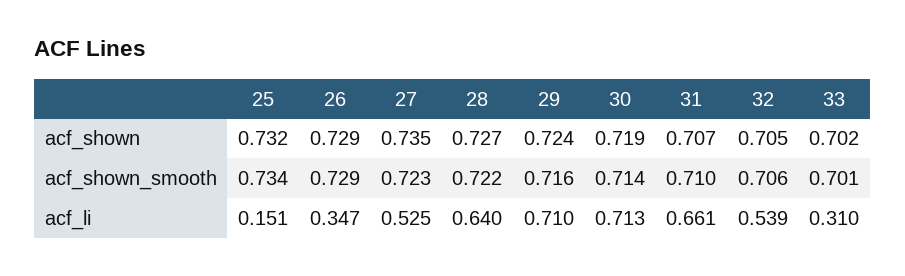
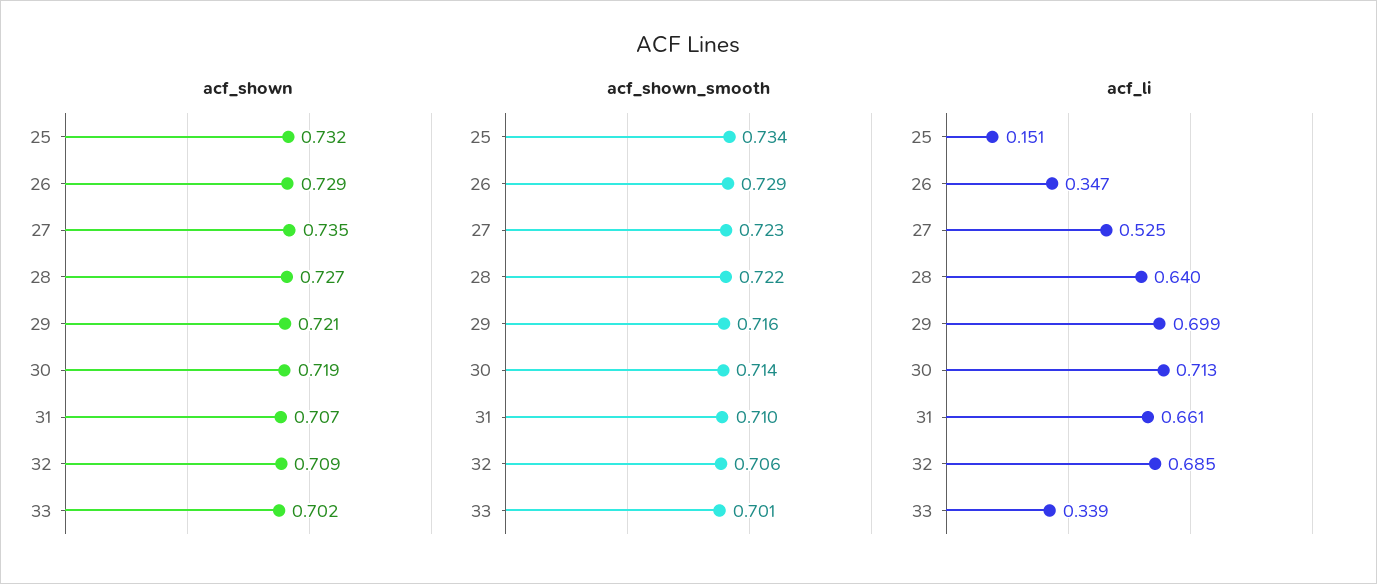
acf_shown, 29: 0.724 -> 0.721
acf_shown, 32: 0.705 -> 0.709
acf_li, 29: 0.71 -> 0.699
acf_li, 32: 0.539 -> 0.685
acf_li, 33: 0.31 -> 0.339

